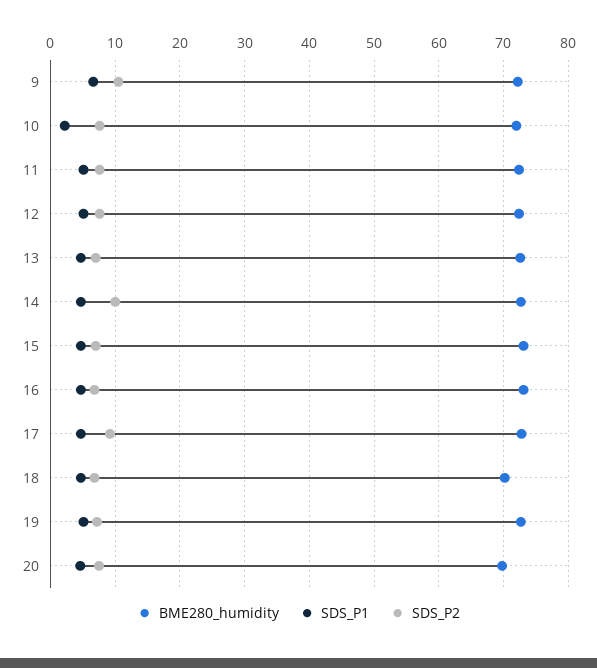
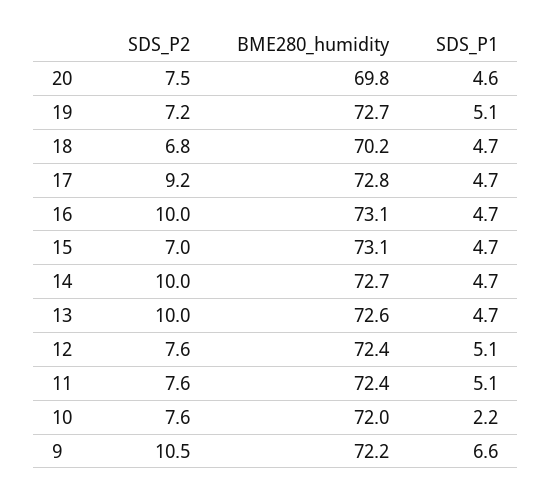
SDS_P2, 13: 7 -> 10
SDS_P2, 16: 7 -> 10

